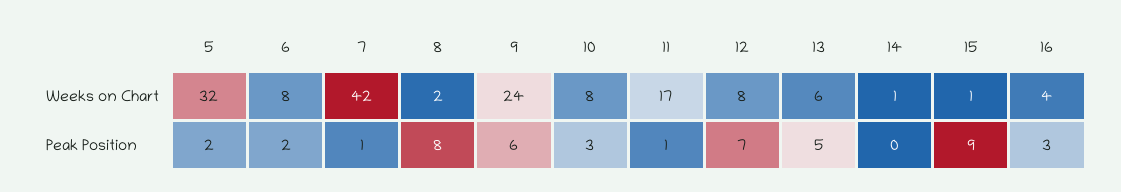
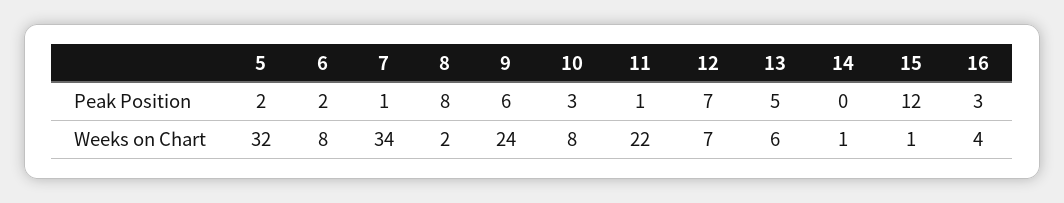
7, Weeks on Chart: 42 -> 34
11, Weeks on Chart: 17 -> 22
12, Weeks on Chart: 8 -> 7
15, Peak Position: 9 -> 12

